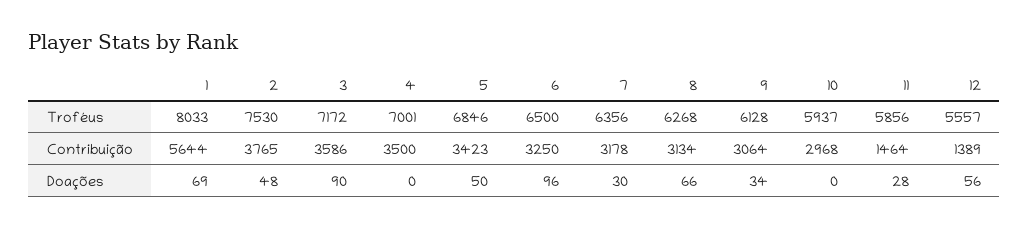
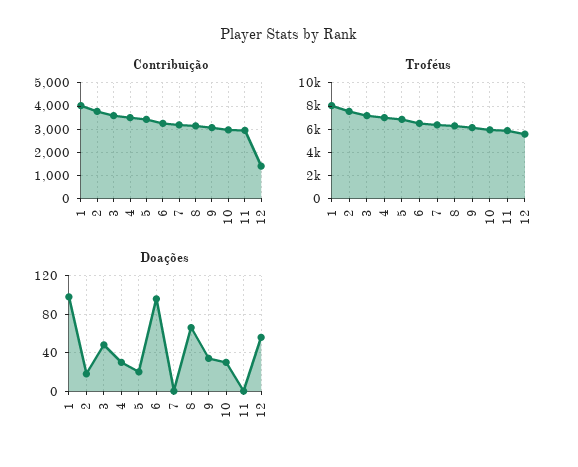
Contribuição, 1: 5644 -> 4000
Contribuição, 11: 1464 -> 3000
Doações, 1: 69 -> 100
Doações, 2: 48 -> 20
Doações, 3: 90 -> 50
Doações, 4: 0 -> 30
Doações, 5: 50 -> 20
Doações, 7: 30 -> 0
Doações, 10: 0 -> 30
Doações, 11: 28 -> 0

